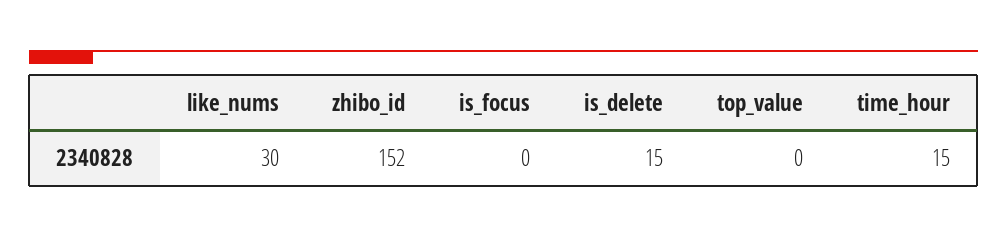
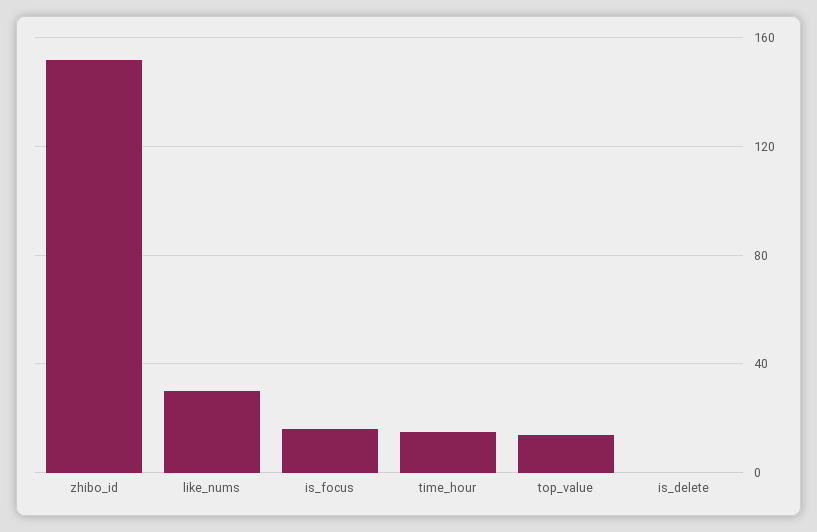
is_focus: 0 -> 15
is_delete: 15 -> 0
top_value: 0 -> 15

